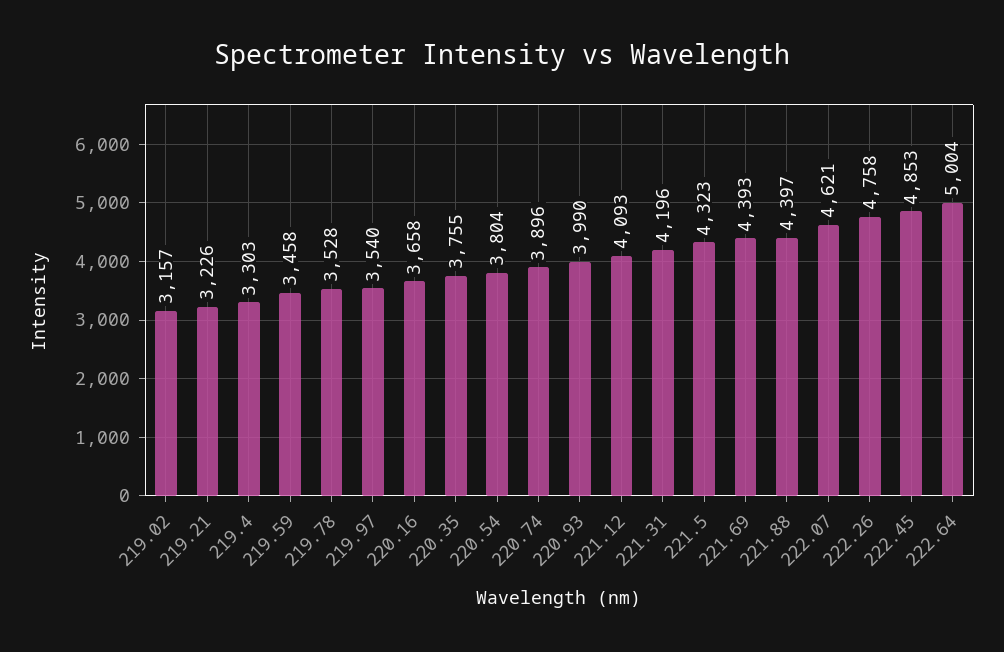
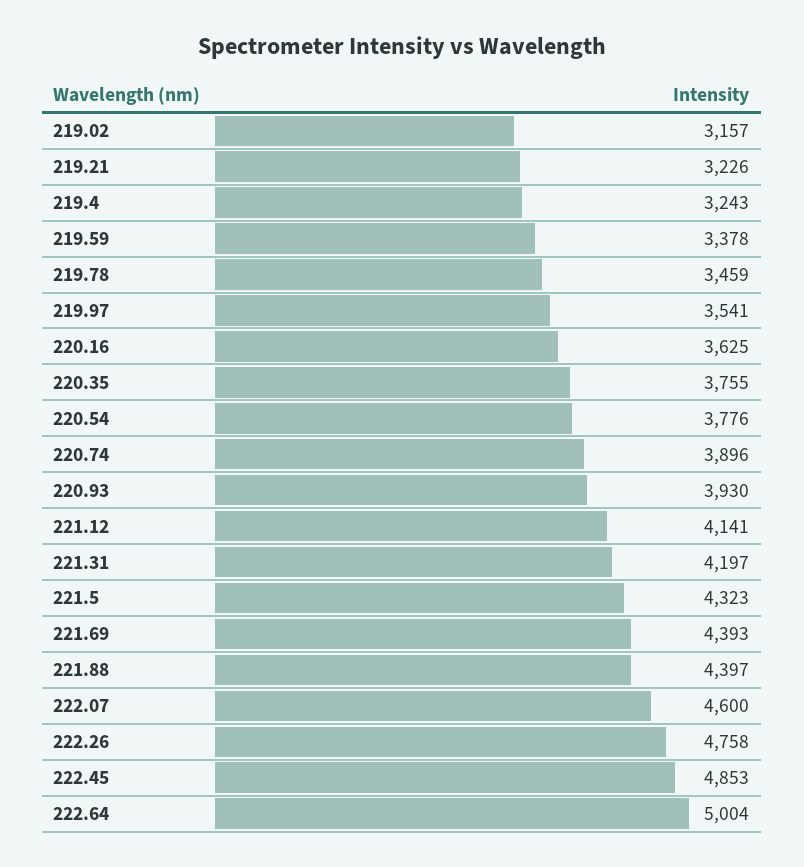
219.4: 3303 -> 3243
219.59: 3458 -> 3378
219.78: 3528 -> 3459
219.97: 3540 -> 3541
220.16: 3658 -> 3625
220.54: 3804 -> 3776
220.93: 3990 -> 3930
221.12: 4093 -> 4141
221.31: 4196 -> 4197
222.07: 4621 -> 4600

